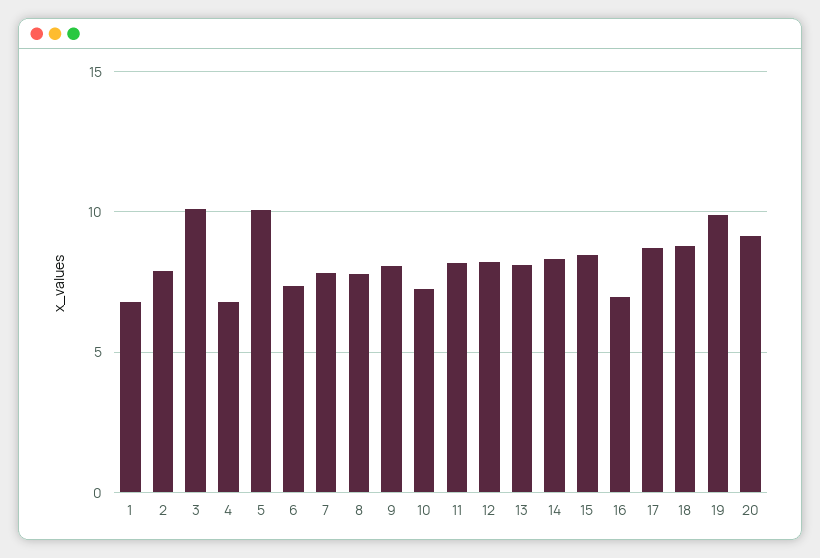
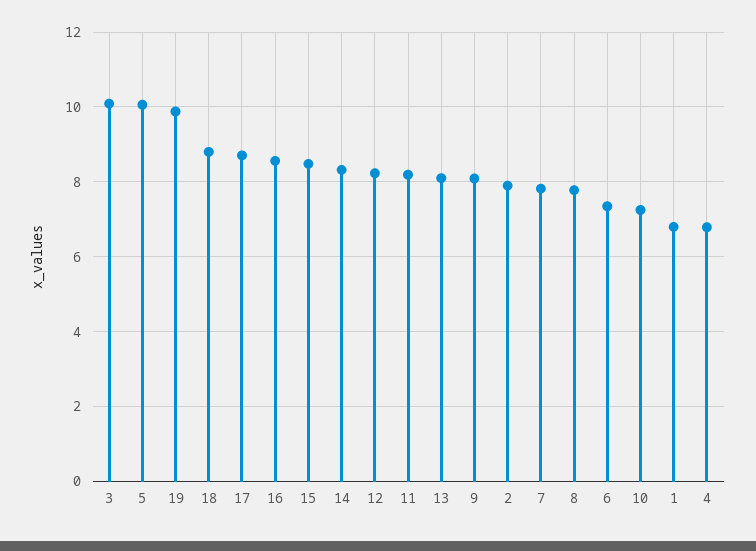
16: 7 -> 8.6
20: 9 -> none

